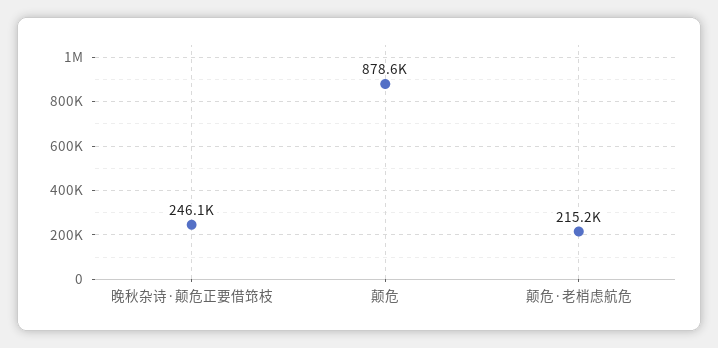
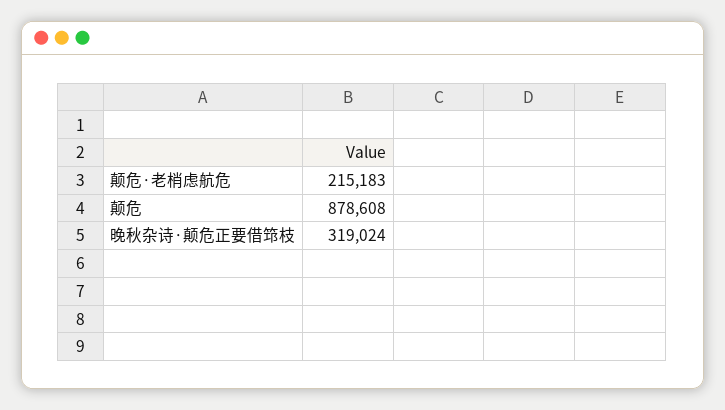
晚秋杂诗·颠危正要借筇枝: 246100 -> 319024

